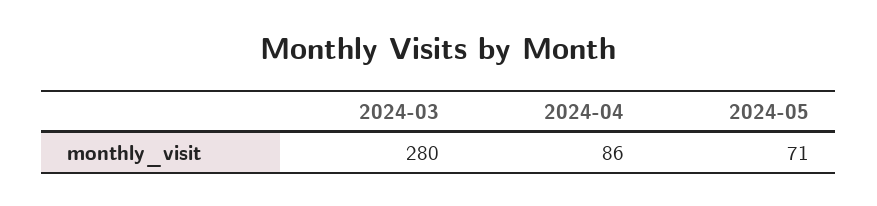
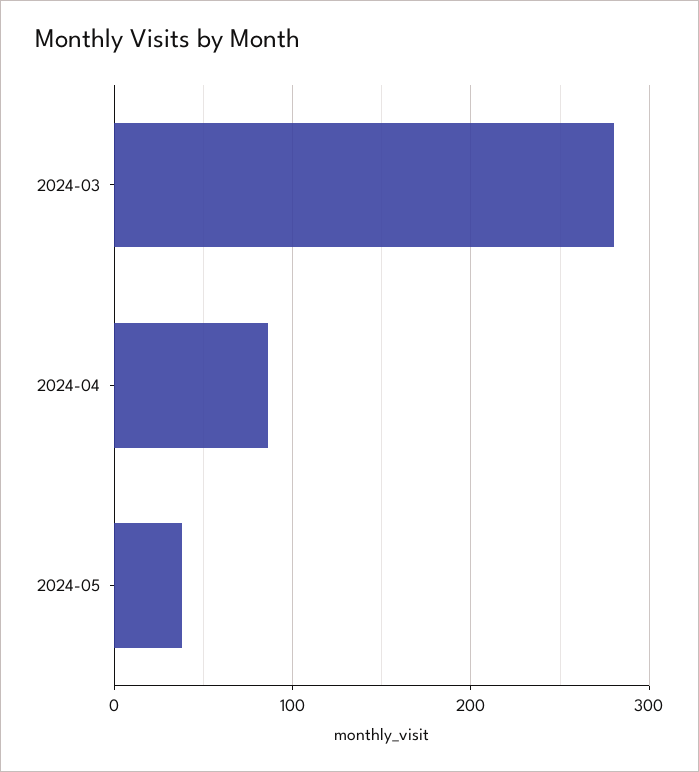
2024-05: 71 -> 40

